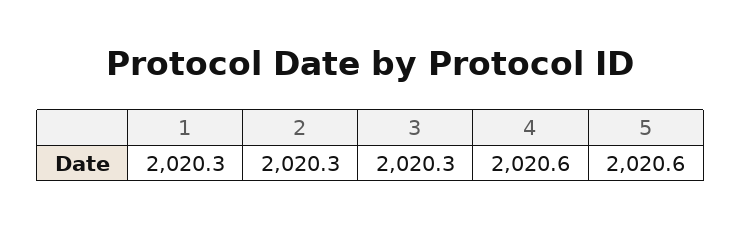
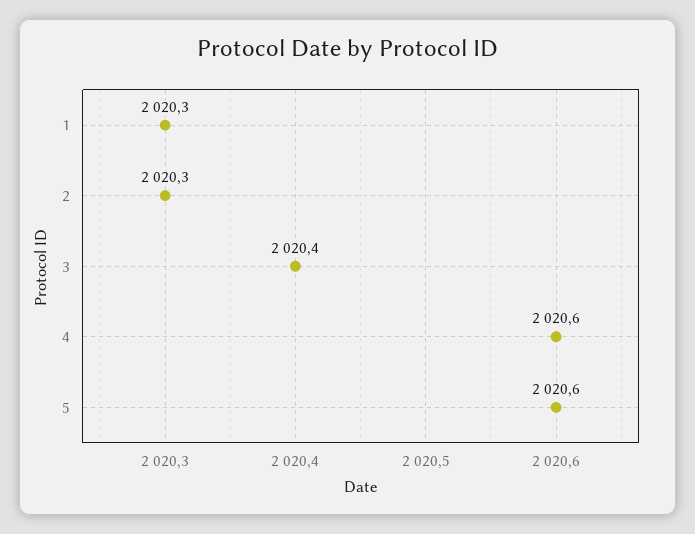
3: 2020.3 -> 2020.4

